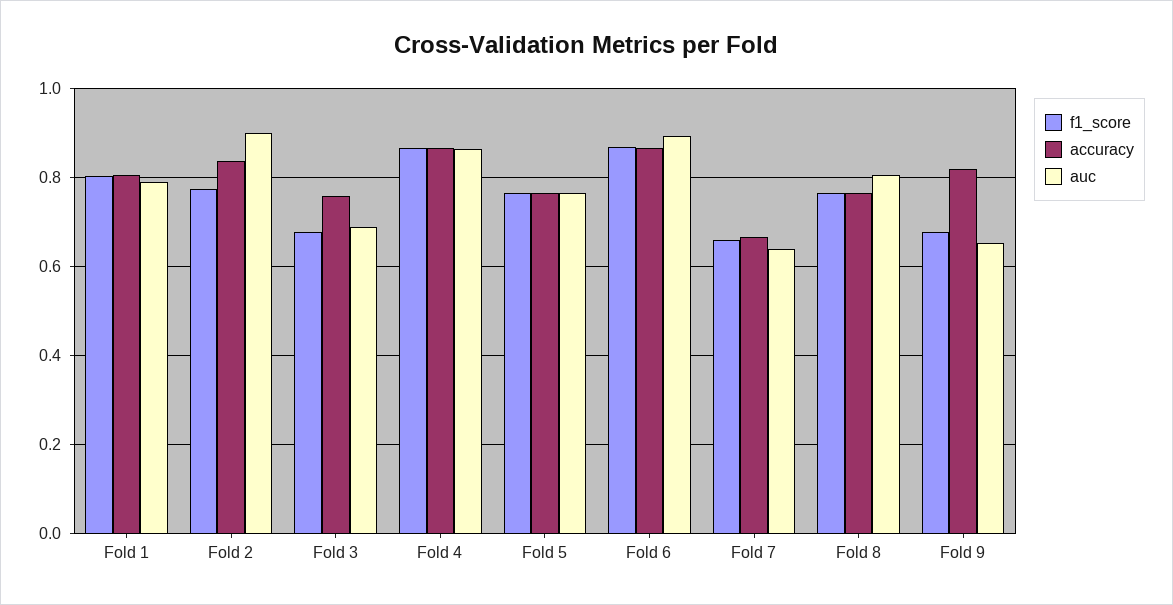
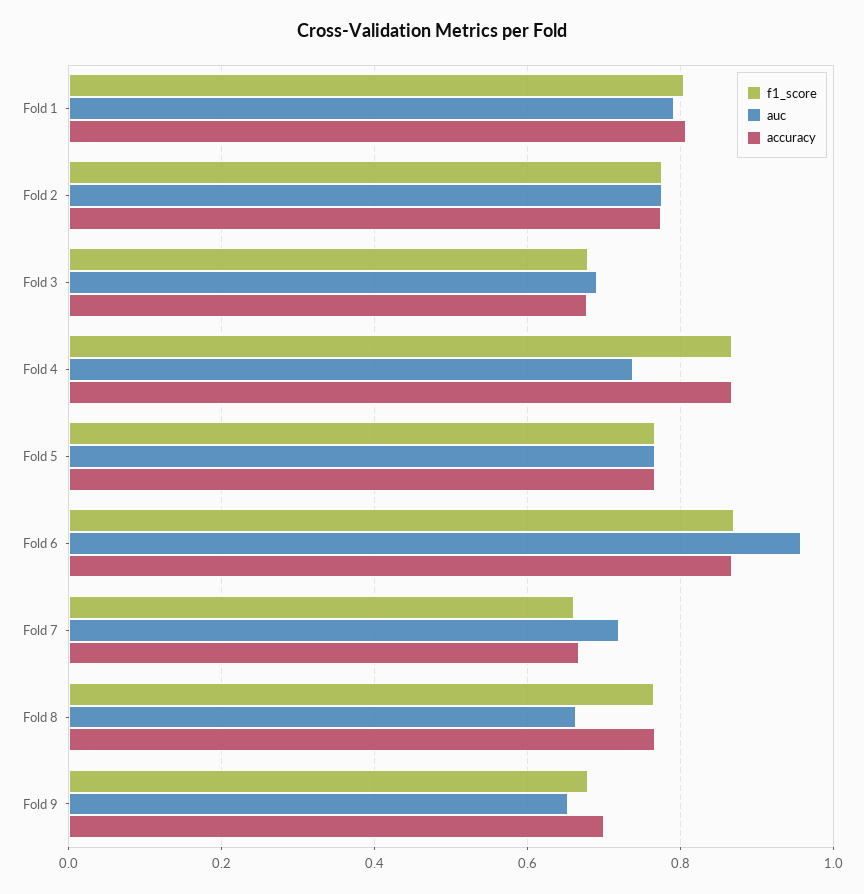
accuracy, Fold 2: 0.84 -> 0.78
auc, Fold 2: 0.9 -> 0.78
accuracy, Fold 3: 0.76 -> 0.68
auc, Fold 4: 0.86 -> 0.74
auc, Fold 6: 0.9 -> 0.96
auc, Fold 7: 0.64 -> 0.72
auc, Fold 8: 0.8 -> 0.66
accuracy, Fold 9: 0.82 -> 0.7

